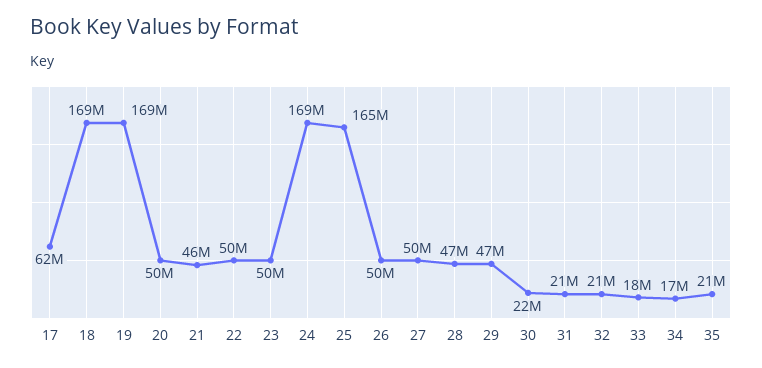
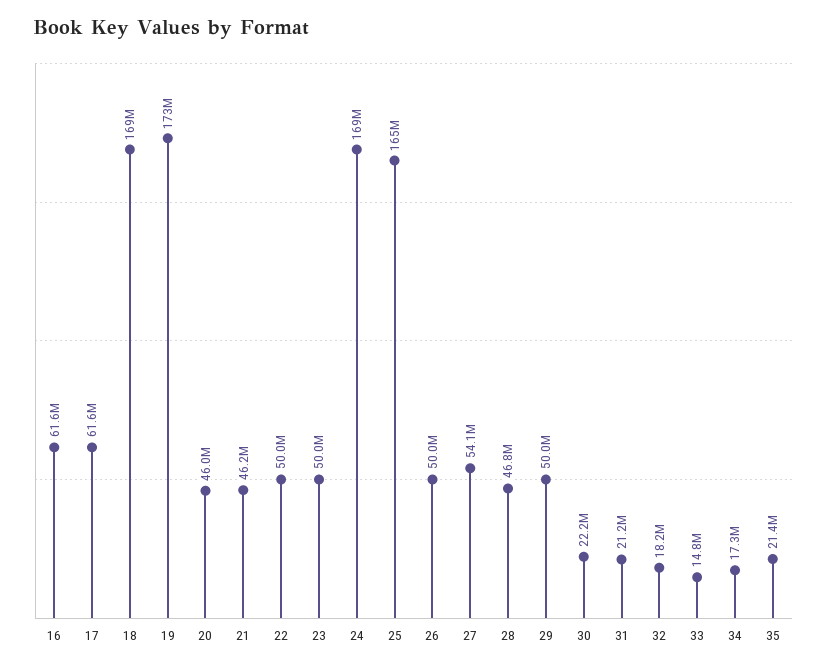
19: 169000000 -> 173000000
20: 50000000 -> 46000000
27: 50000000 -> 54100000
29: 47000000 -> 50000000
32: 21000000 -> 18200000
33: 18000000 -> 14800000
16: none -> 61600000

